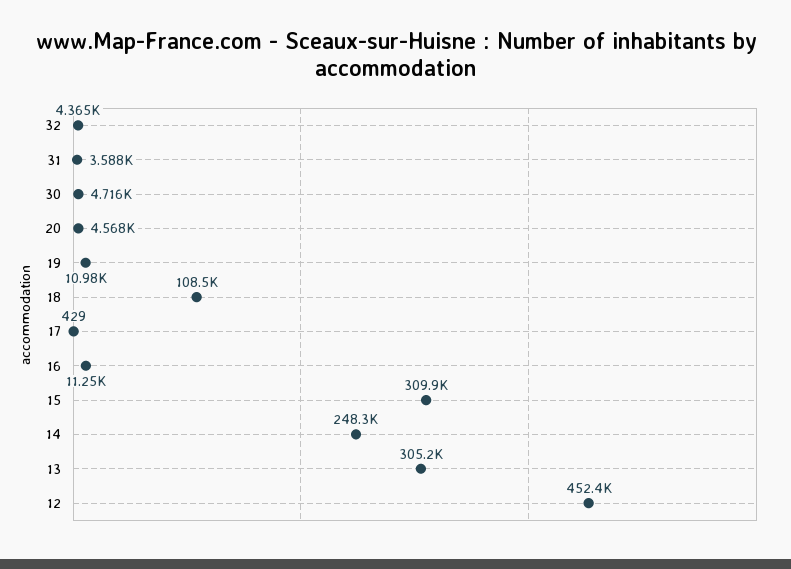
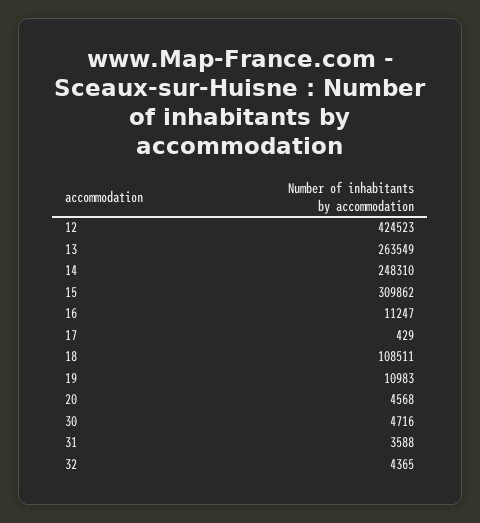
13: 305200 -> 263549
12: 452400 -> 424523

